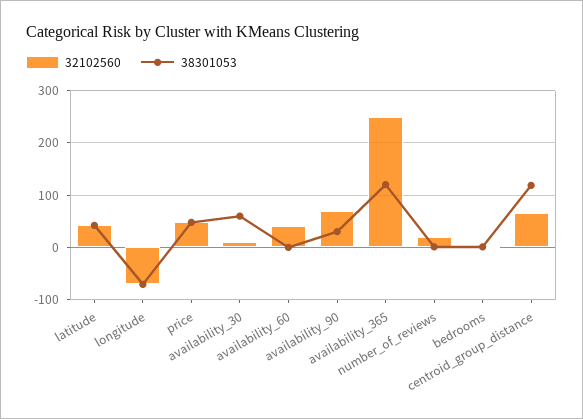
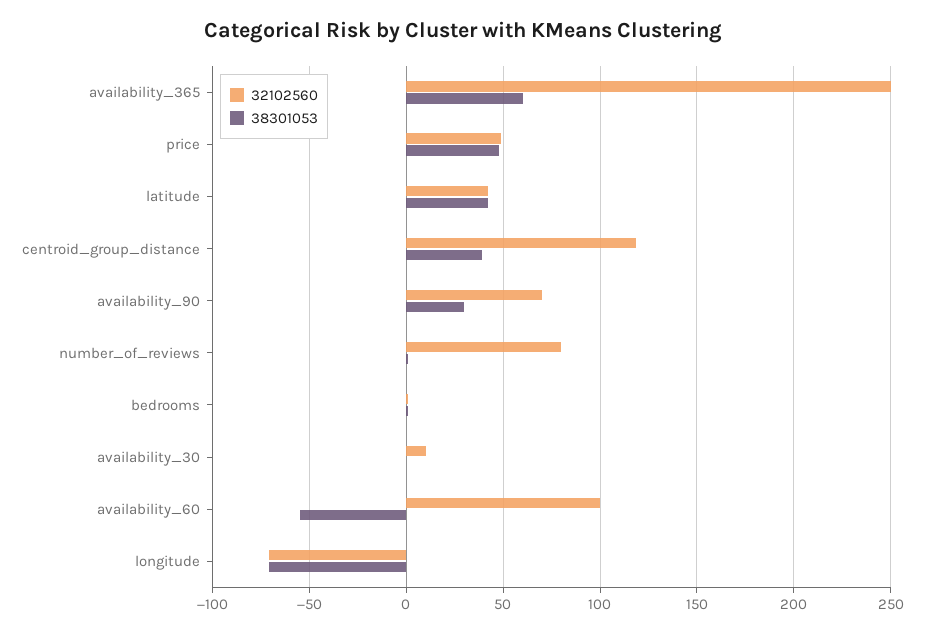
38301053, availability_30: 60 -> 0
32102560, availability_60: 40 -> 100
38301053, availability_60: 0 -> -55
38301053, availability_365: 120 -> 60
32102560, number_of_reviews: 20 -> 80
32102560, centroid_group_distance: 60 -> 120
38301053, centroid_group_distance: 120 -> 40

